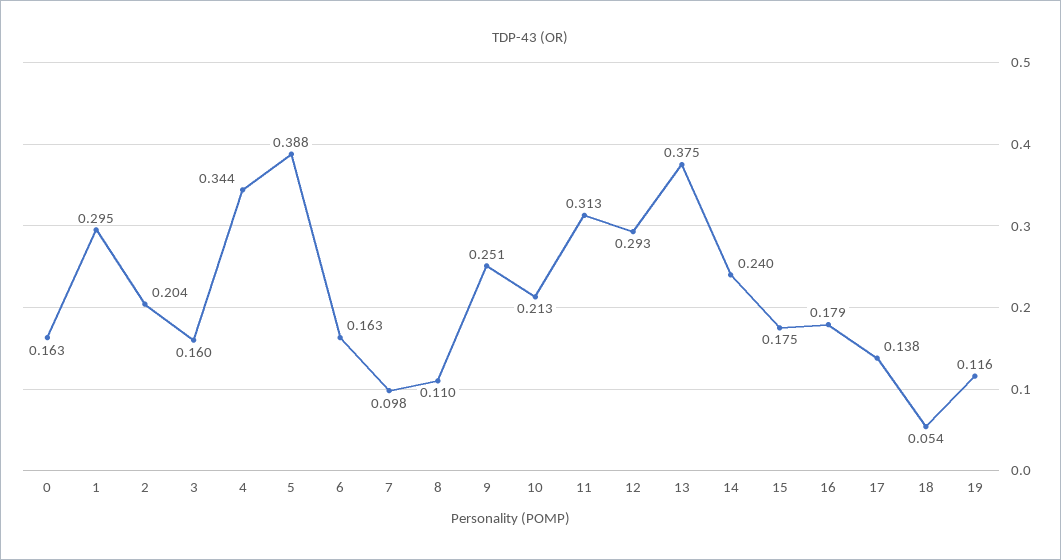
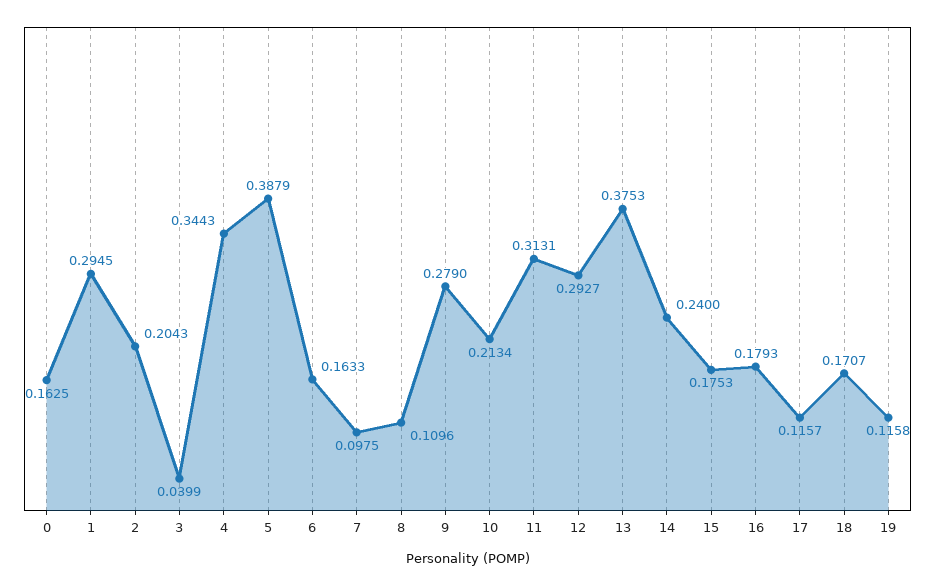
3: 0.16 -> 0.0399
9: 0.251 -> 0.279
17: 0.138 -> 0.1157
18: 0.054 -> 0.1707

